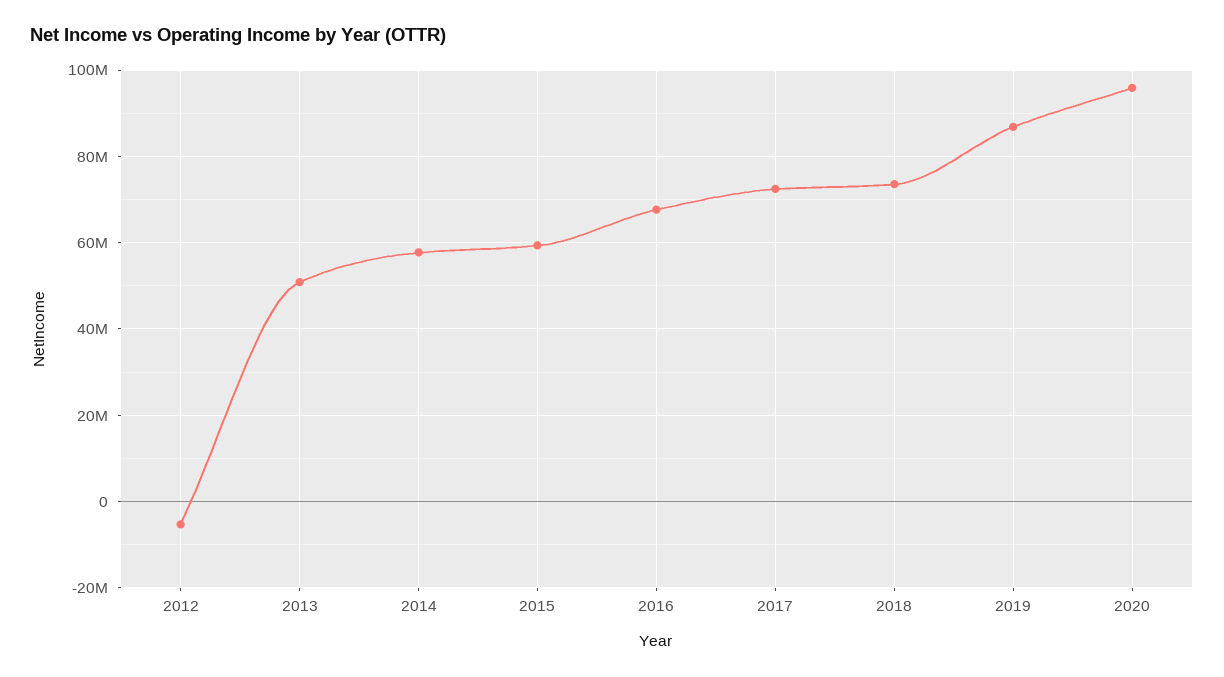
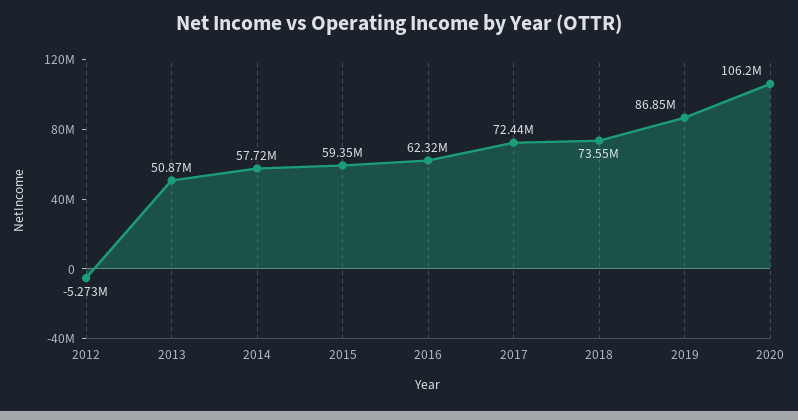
2016: 68000000 -> 62320000
2020: 96000000 -> 106200000

